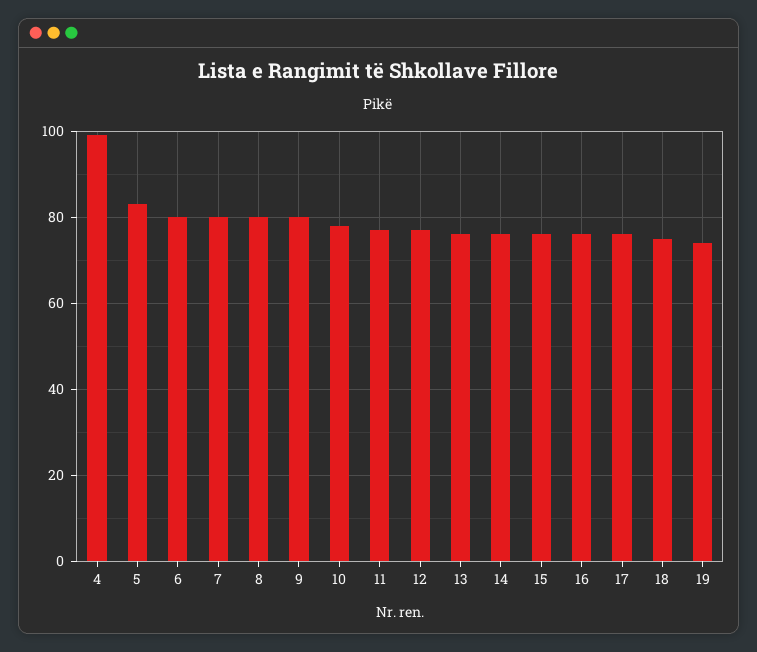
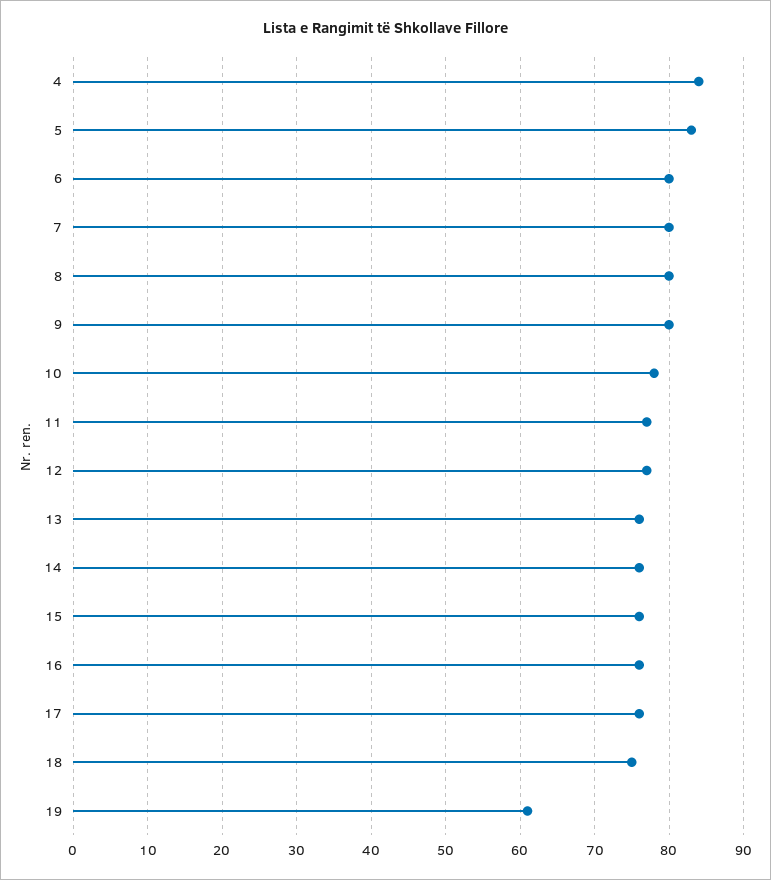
4: 100 -> 84
19: 75 -> 61

